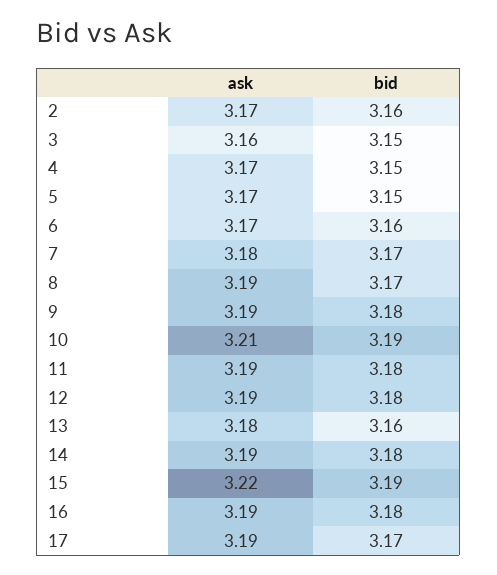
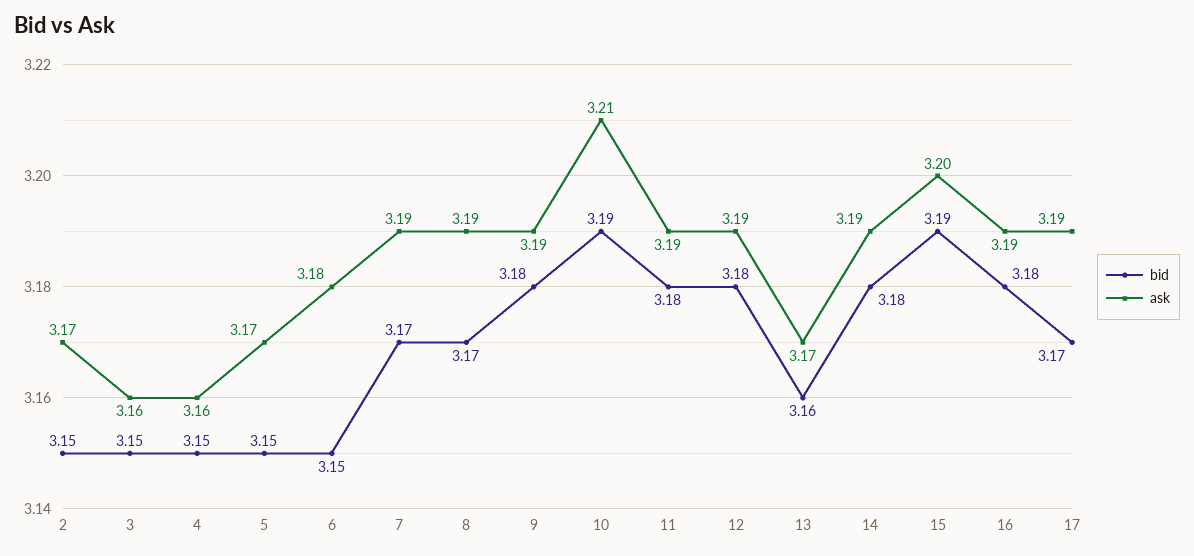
bid, 2: 3.16 -> 3.15
ask, 4: 3.17 -> 3.16
ask, 6: 3.17 -> 3.18
bid, 6: 3.16 -> 3.15
ask, 7: 3.18 -> 3.19
ask, 13: 3.18 -> 3.17
ask, 15: 3.22 -> 3.2

